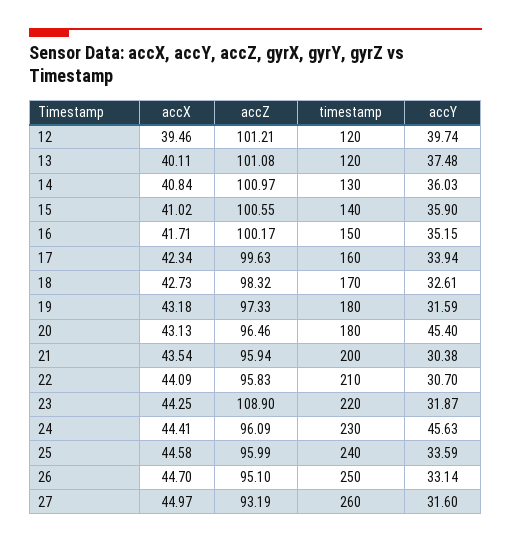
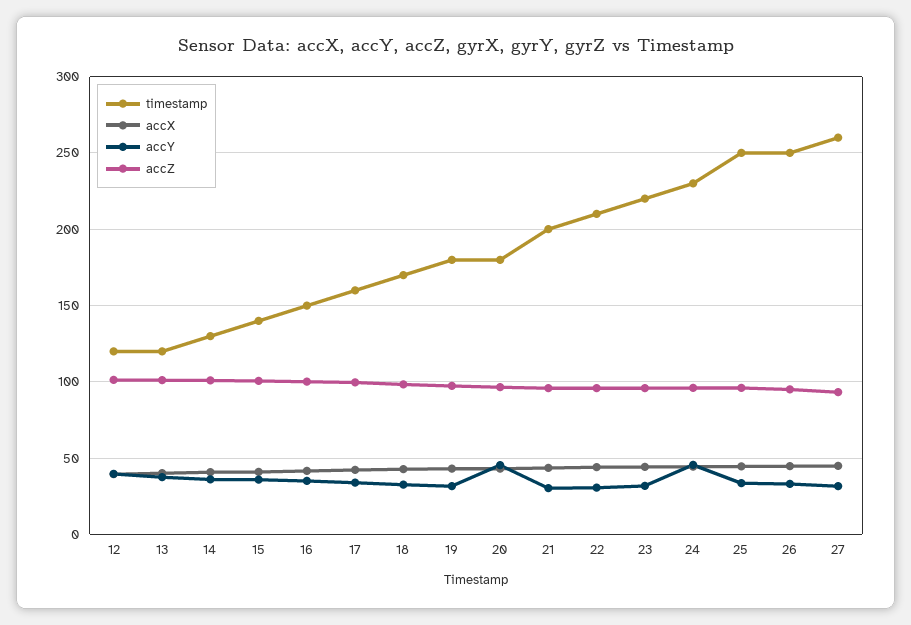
accZ, 23: 108.9 -> 95
timestamp, 25: 240 -> 250

